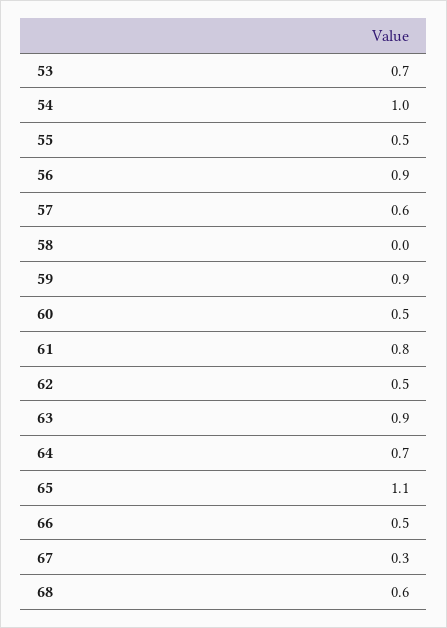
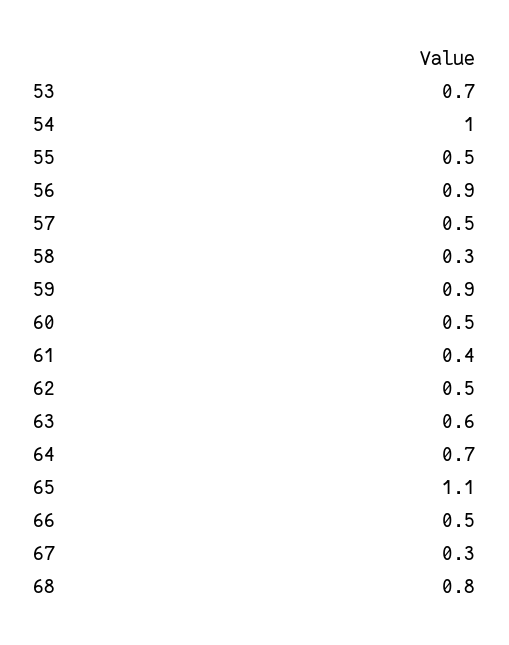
57: 0.6 -> 0.5
58: 0 -> 0.3
61: 0.8 -> 0.4
63: 0.9 -> 0.6
68: 0.6 -> 0.8

